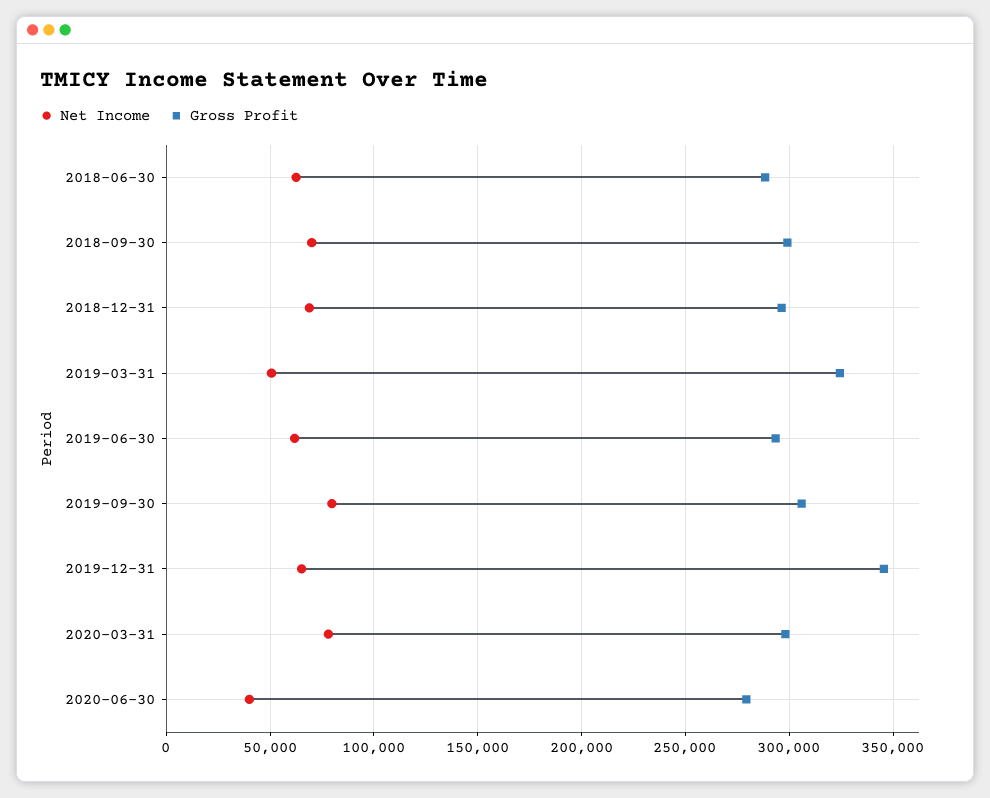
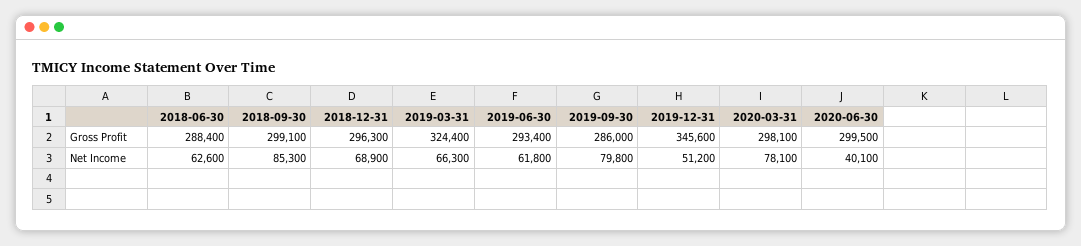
Net Income, 2018-09-30: 70000 -> 85300
Net Income, 2019-03-31: 50000 -> 66300
Gross Profit, 2019-09-30: 305000 -> 286000
Net Income, 2019-12-31: 65000 -> 51200
Gross Profit, 2020-06-30: 280000 -> 299500

